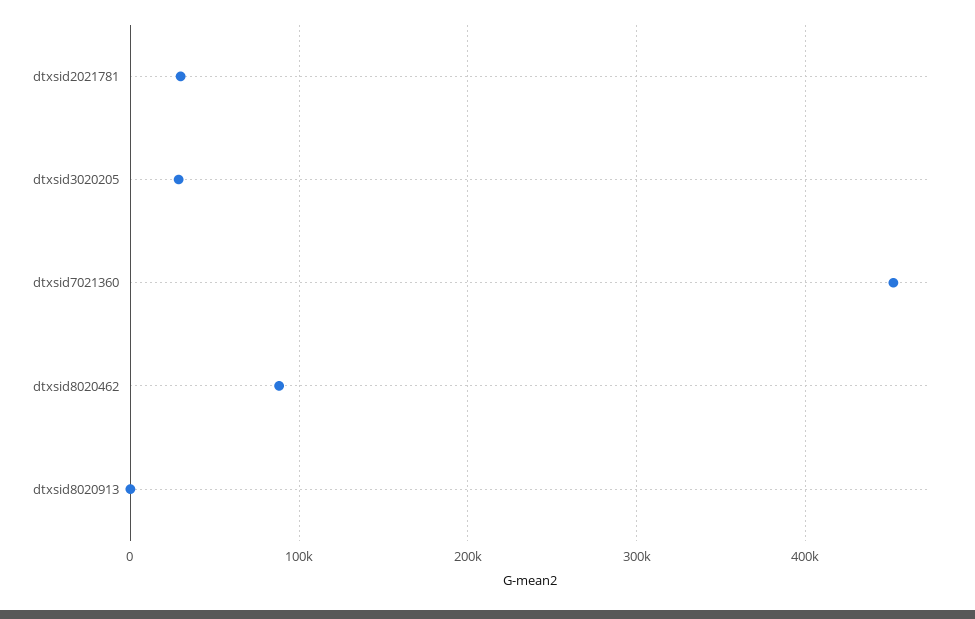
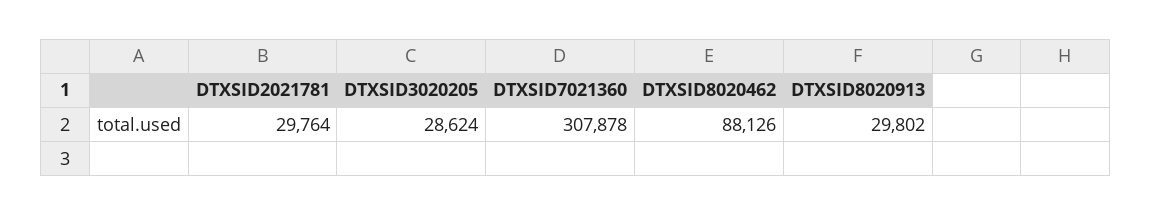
dtxsid7021360: 450000 -> 307878
dtxsid8020913: 0 -> 29802

